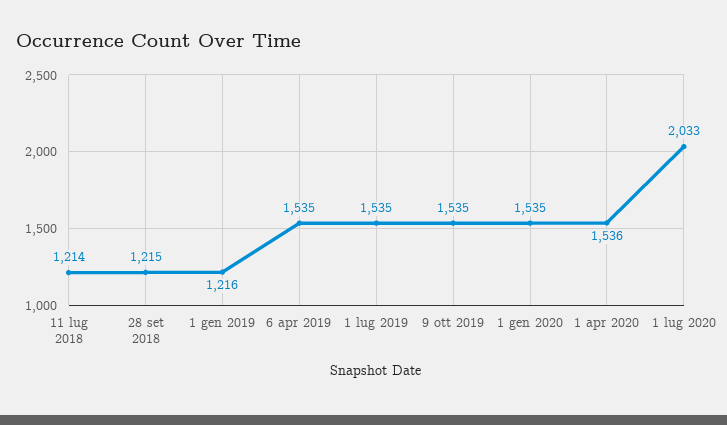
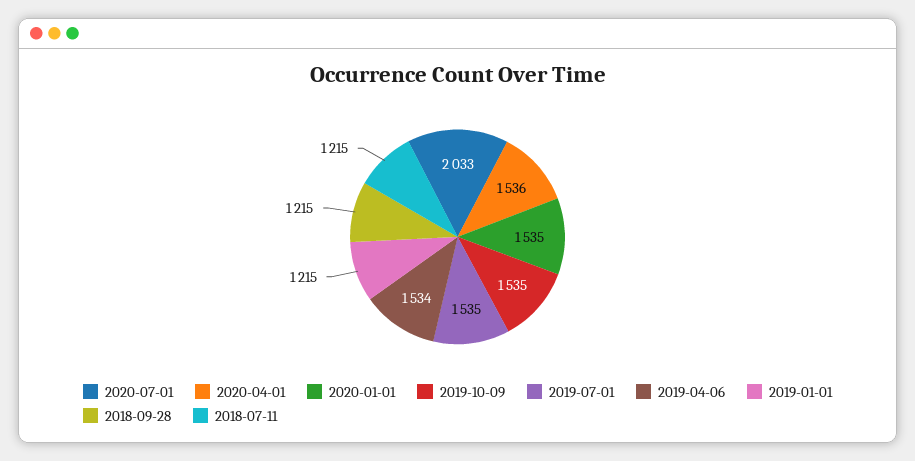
11 lug 2018: 1214 -> 1215
1 gen 2019: 1216 -> 1215
6 apr 2019: 1535 -> 1534

